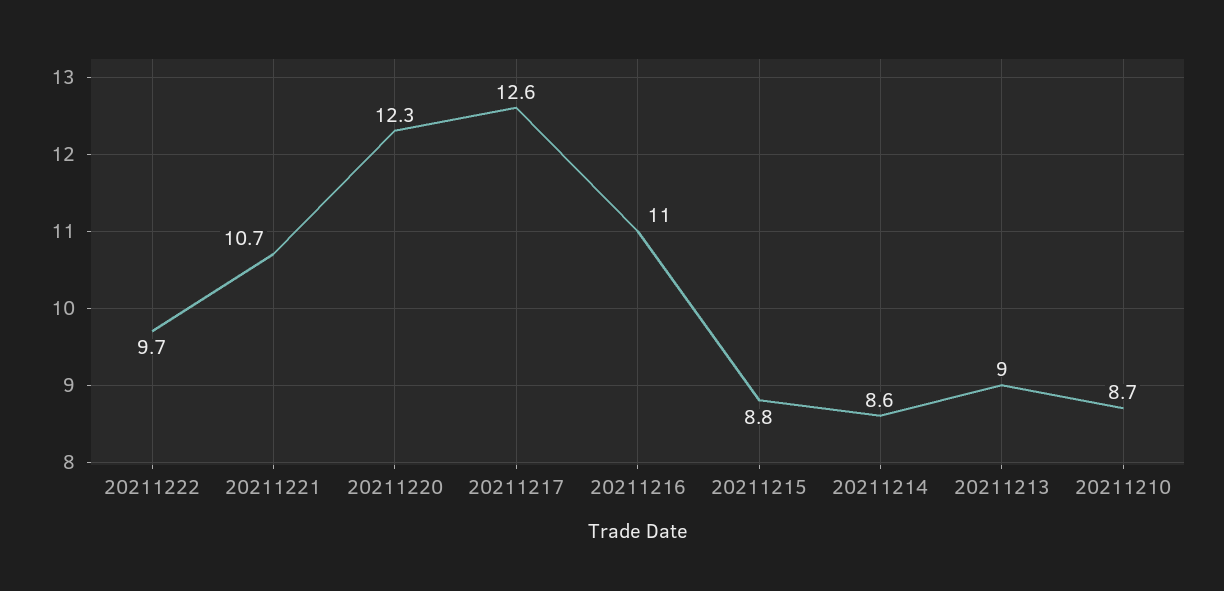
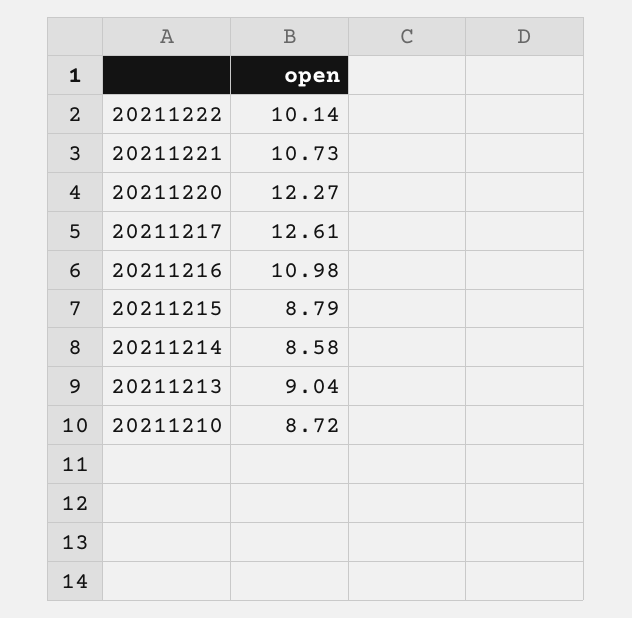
20211222: 9.7 -> 10.14

